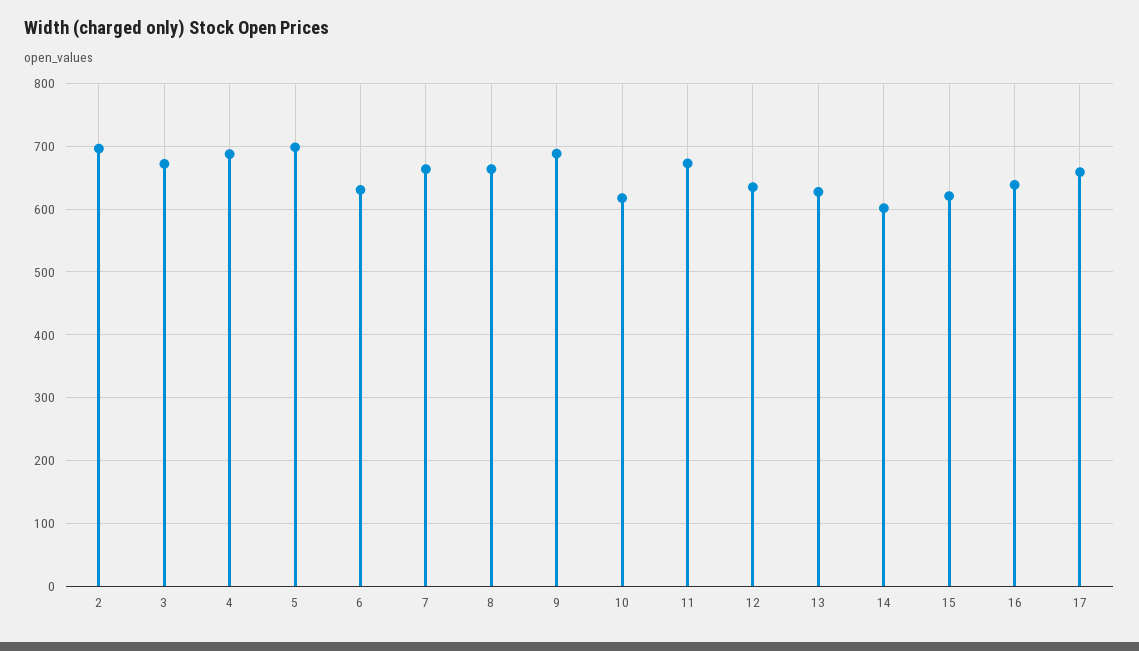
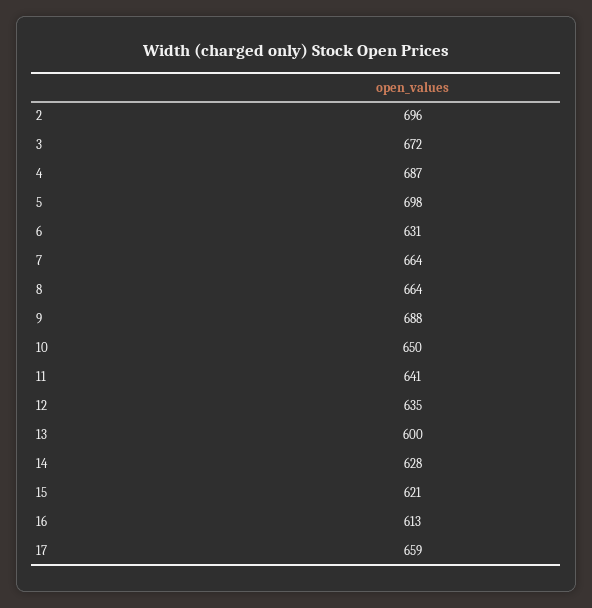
10: 620 -> 650
11: 670 -> 641
13: 630 -> 600
14: 600 -> 628
16: 640 -> 613

